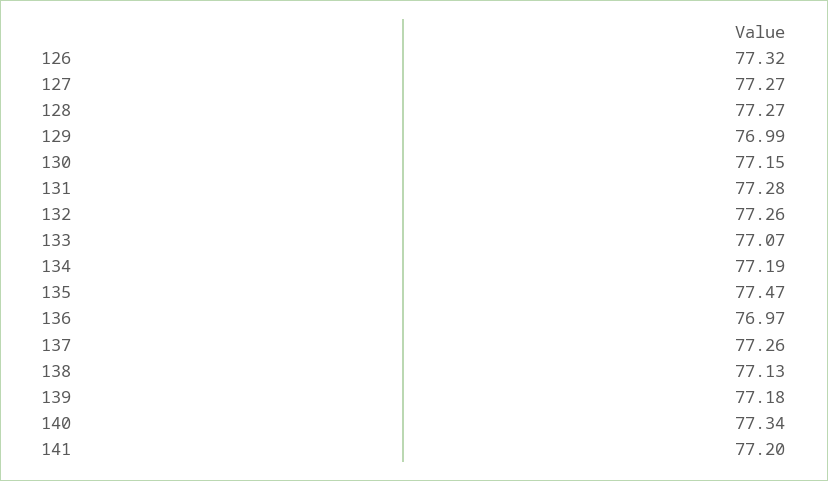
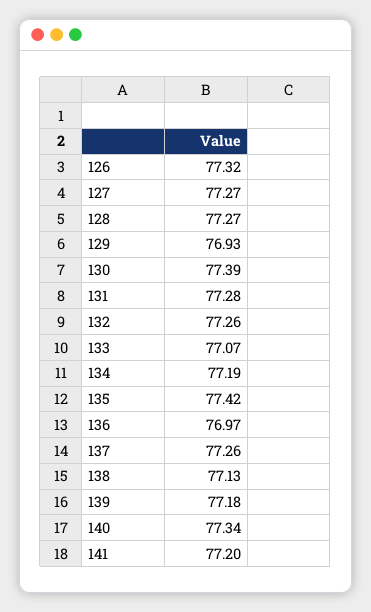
129: 76.99 -> 76.93
130: 77.15 -> 77.39
135: 77.47 -> 77.42

